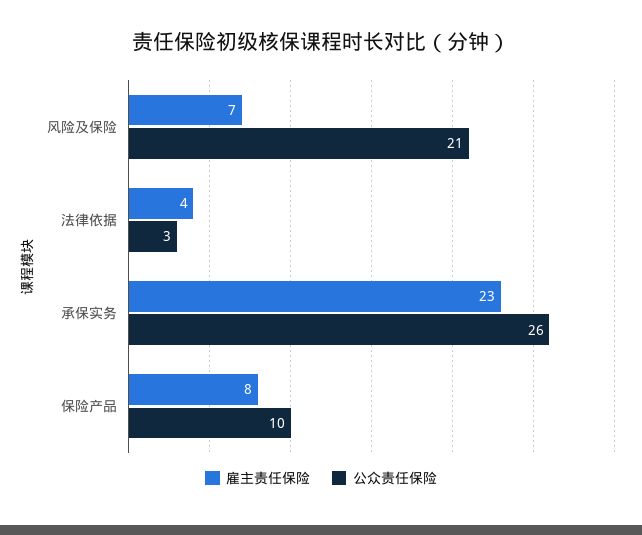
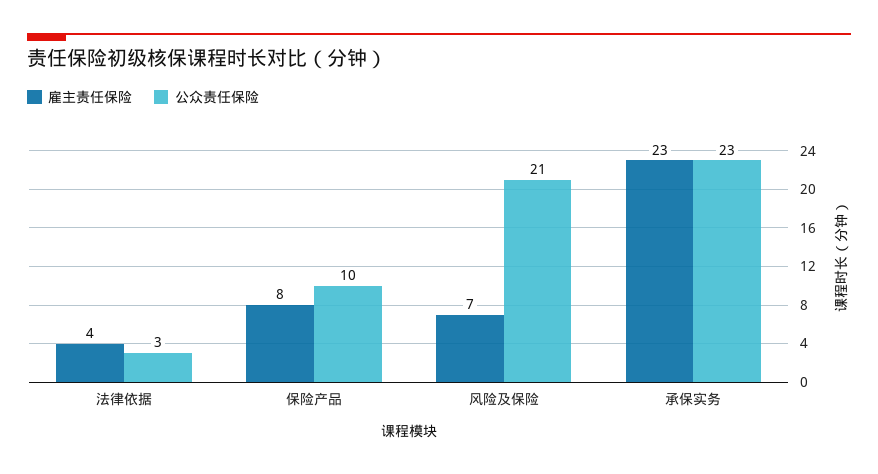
公众责任保险, 承保实务: 26 -> 23

